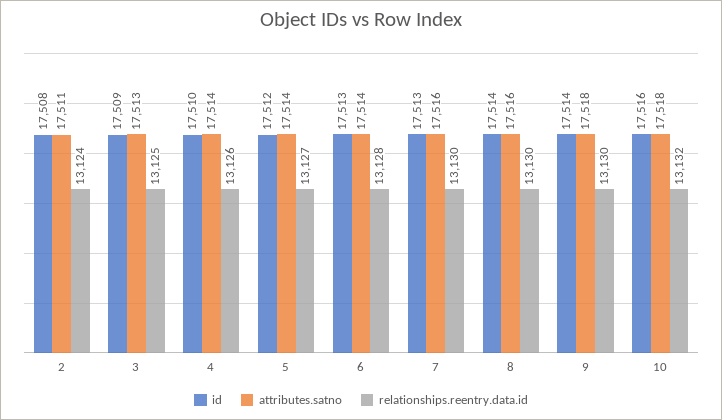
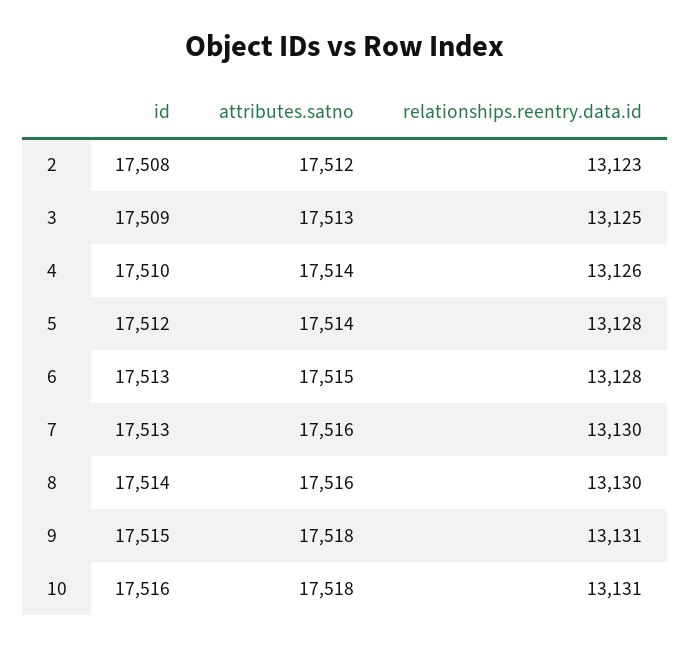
attributes.satno, 2: 17511 -> 17512
relationships.reentry.data.id, 2: 13124 -> 13123
relationships.reentry.data.id, 5: 13127 -> 13128
attributes.satno, 6: 17514 -> 17515
id, 9: 17514 -> 17515
relationships.reentry.data.id, 9: 13130 -> 13131
relationships.reentry.data.id, 10: 13132 -> 13131

